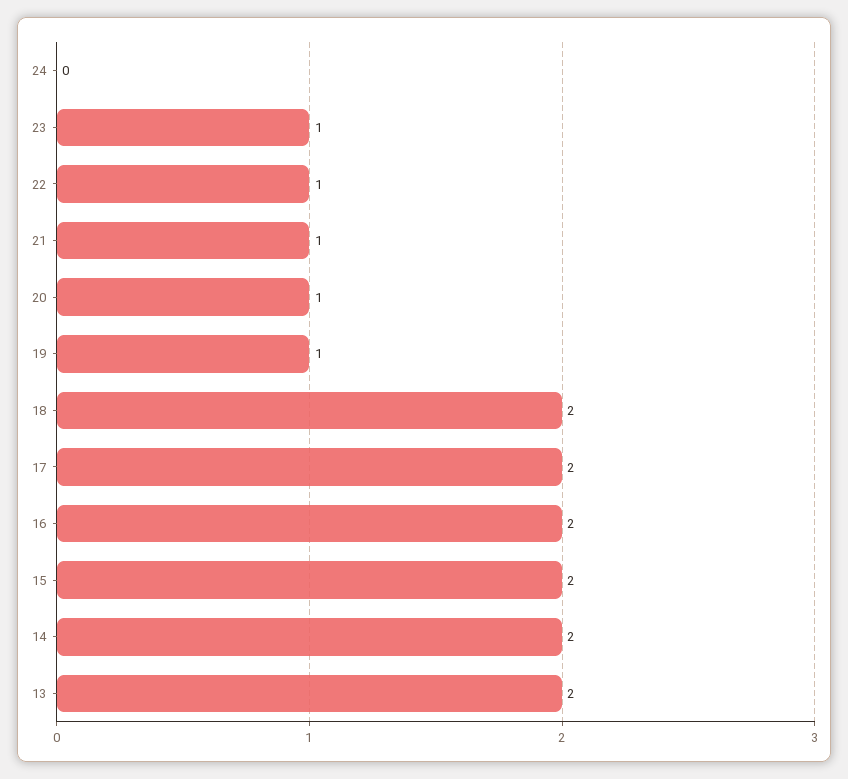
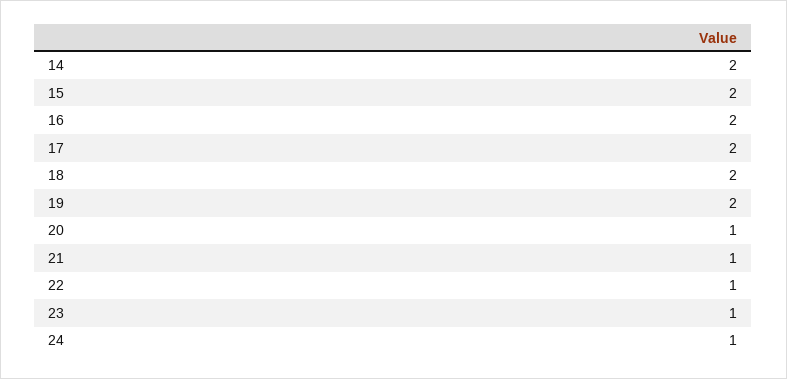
24: 0 -> 1
19: 1 -> 2
13: 2 -> none

